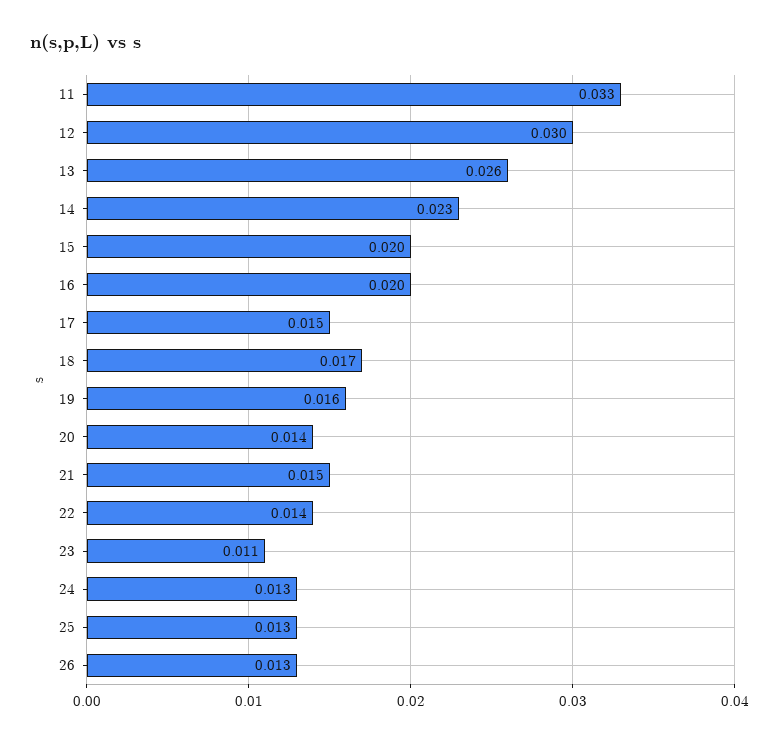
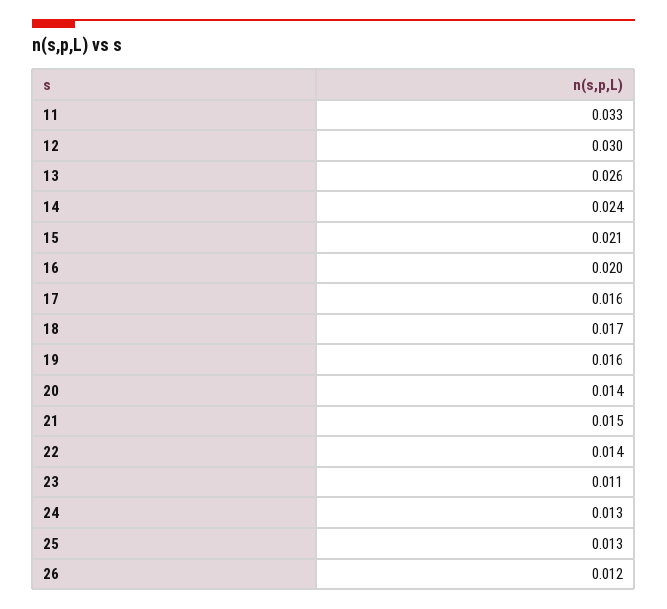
14: 0.023 -> 0.024
15: 0.02 -> 0.021
17: 0.015 -> 0.016
26: 0.013 -> 0.012

